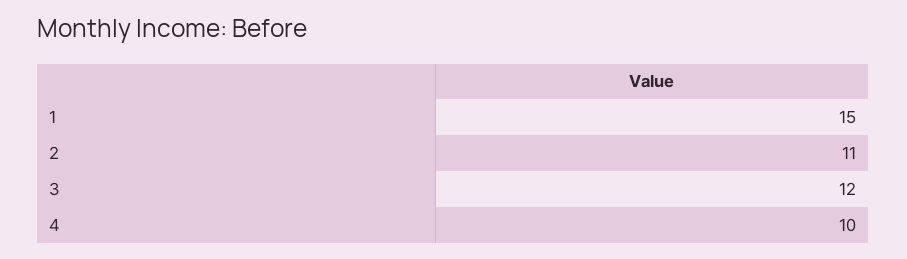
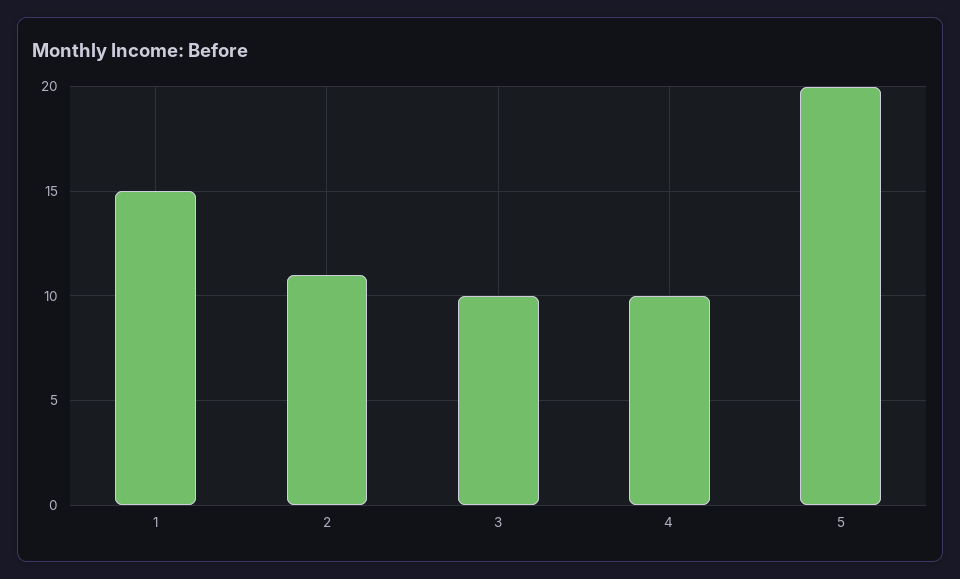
3: 12 -> 10
5: none -> 20

